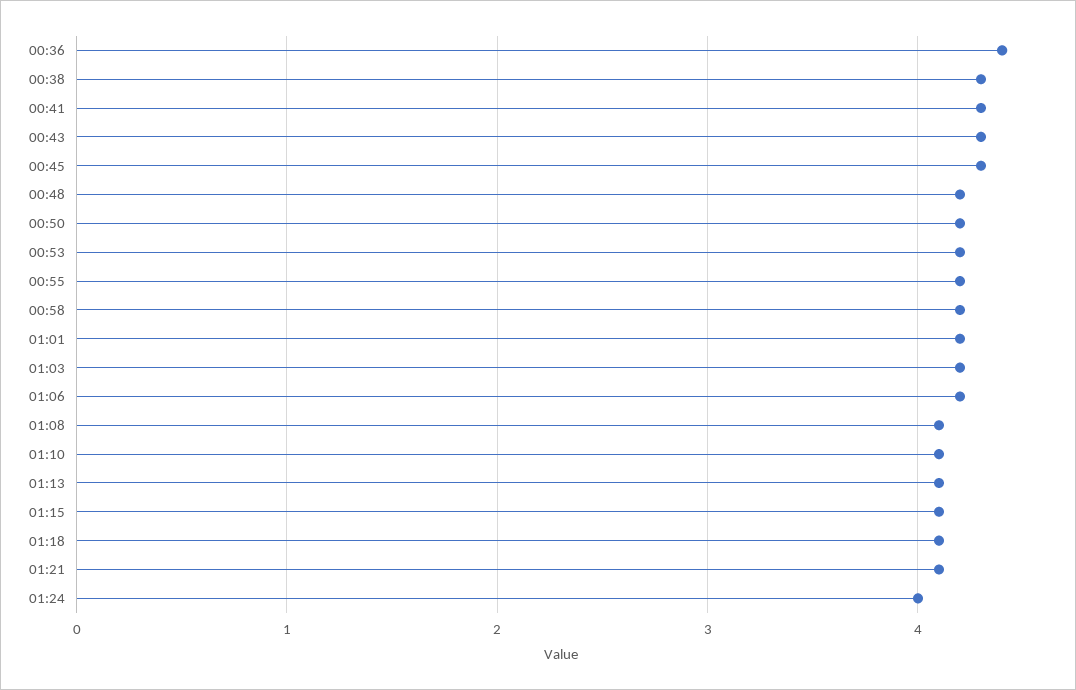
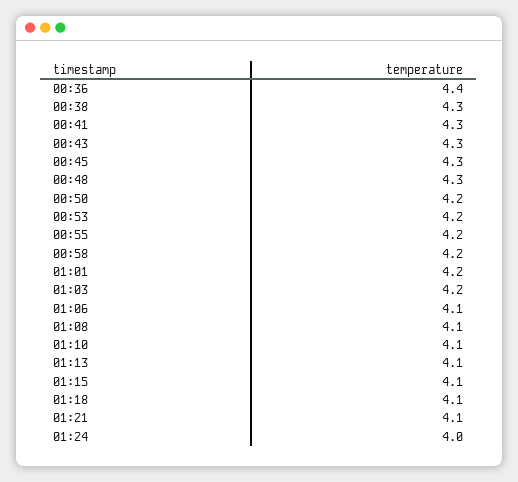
00:48: 4.2 -> 4.3
01:06: 4.2 -> 4.1

